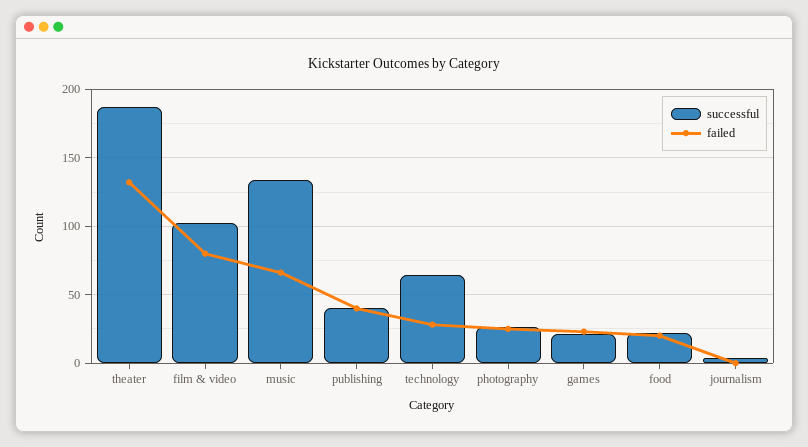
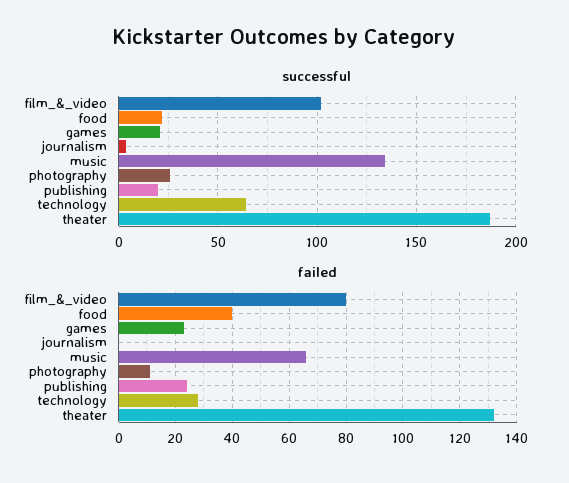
successful, publishing: 40 -> 20
failed, publishing: 40 -> 25
failed, photography: 25 -> 10
failed, food: 20 -> 40

